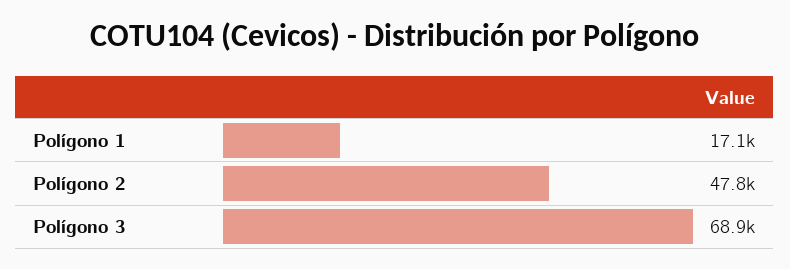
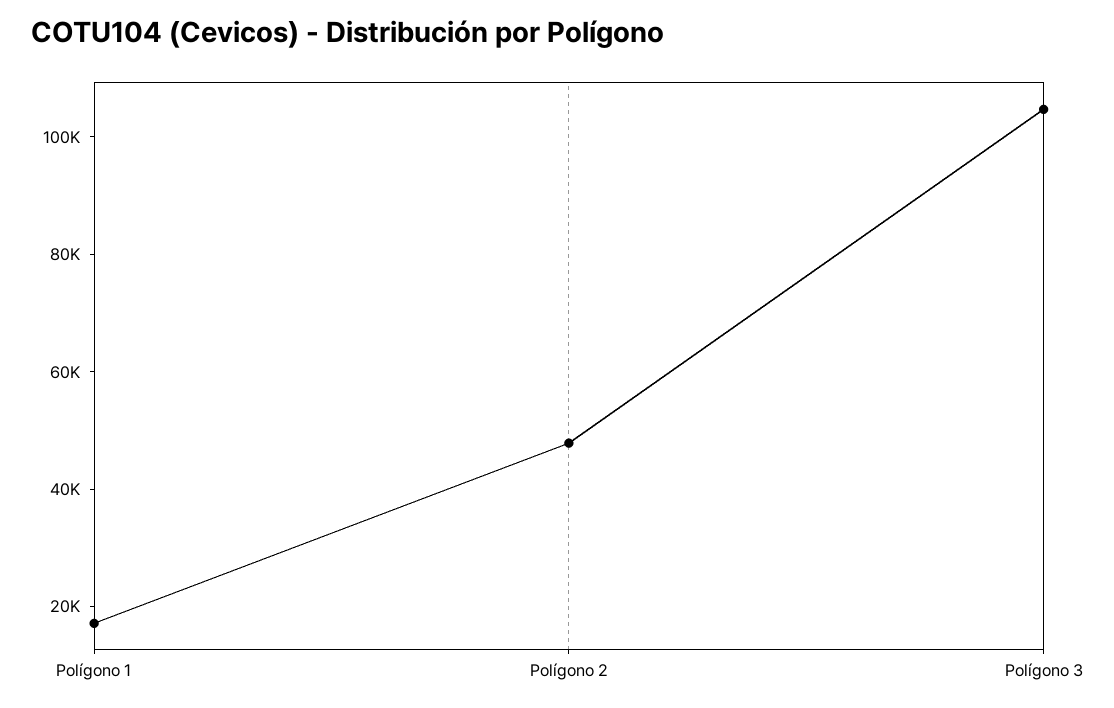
Polígono 3: 68900 -> 105000

